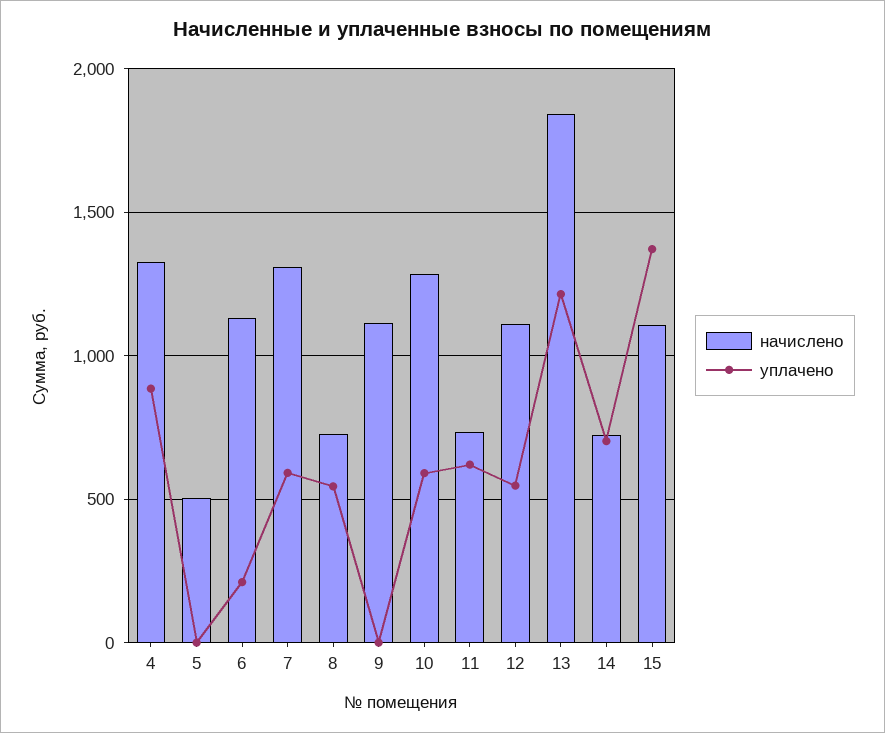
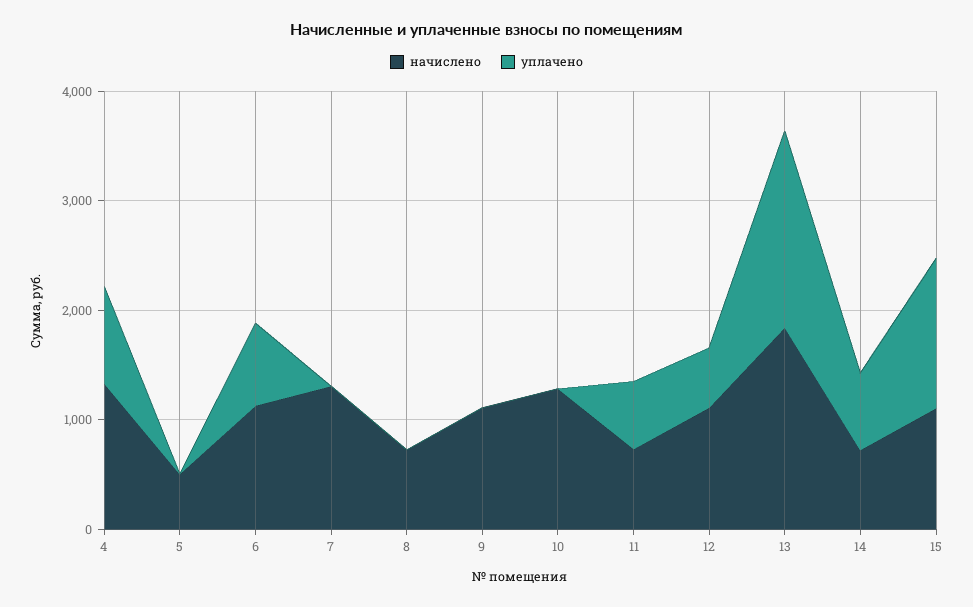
уплачено, 6: 200 -> 800
уплачено, 7: 600 -> 0
уплачено, 8: 550 -> 0
уплачено, 10: 600 -> 0
уплачено, 13: 1200 -> 1800

